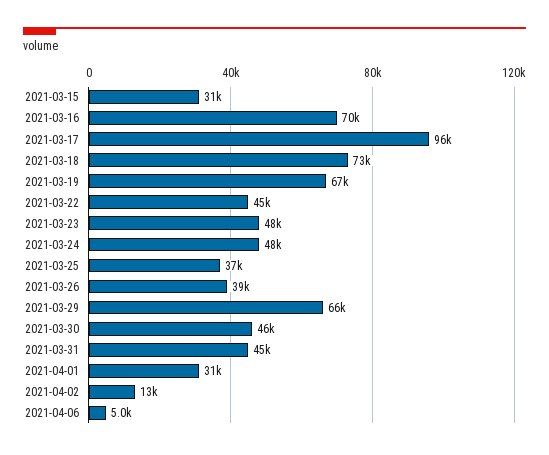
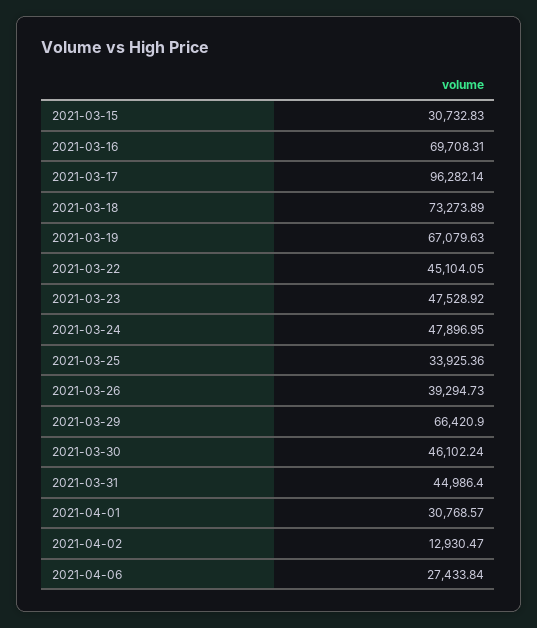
2021-03-25: 37000 -> 33925.36
2021-04-06: 5000 -> 27433.84

